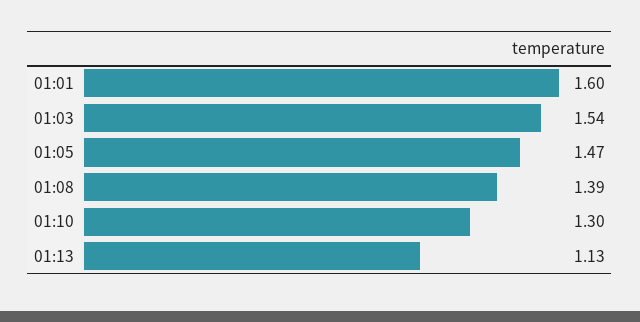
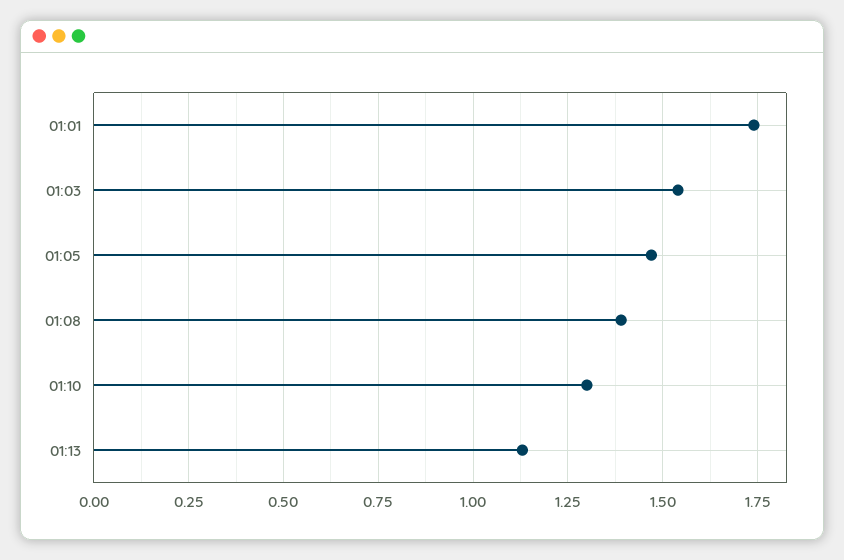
01:01: 1.6 -> 1.75

